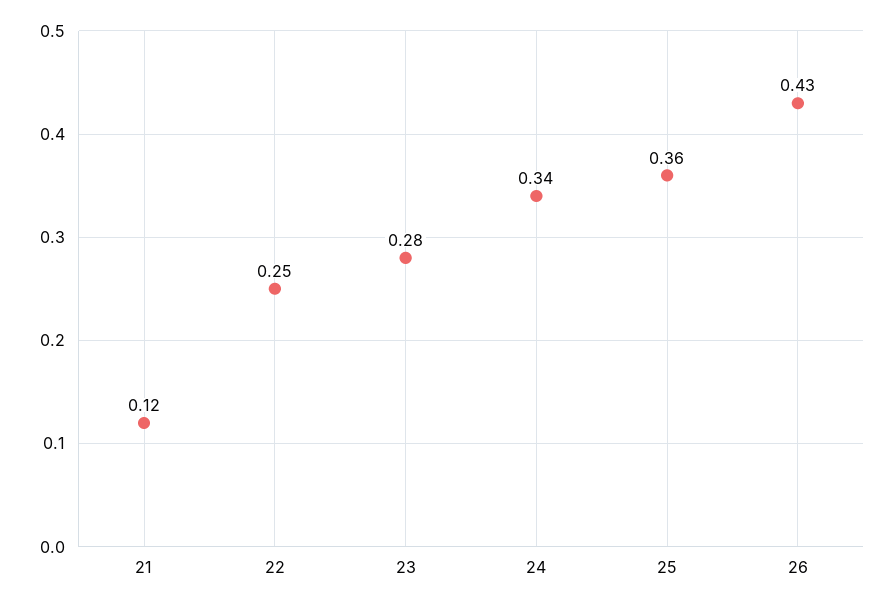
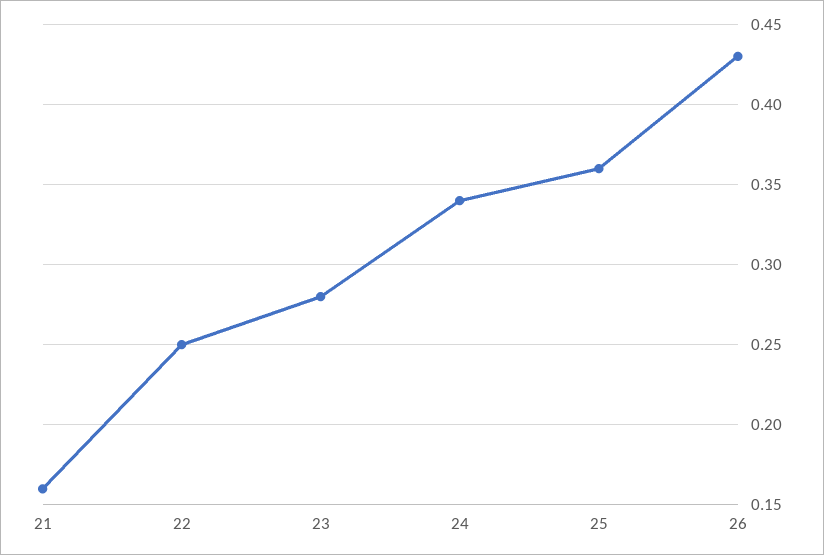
21: 0.12 -> 0.16

